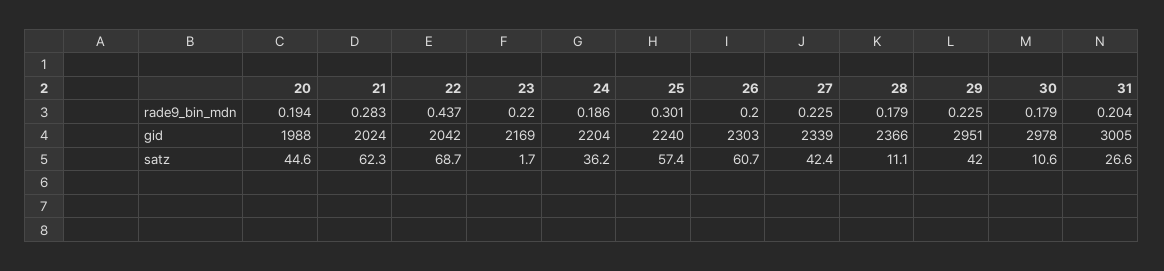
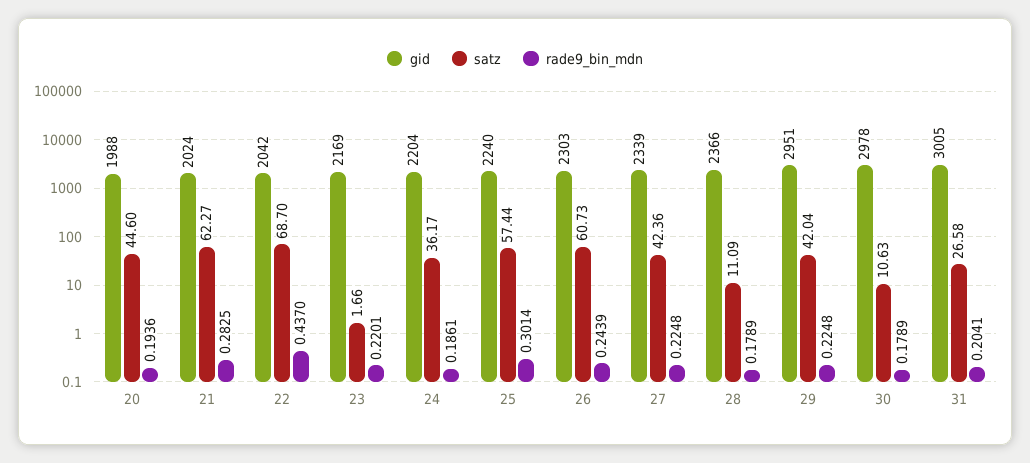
rade9_bin_mdn, 26: 0.2 -> 0.2439

